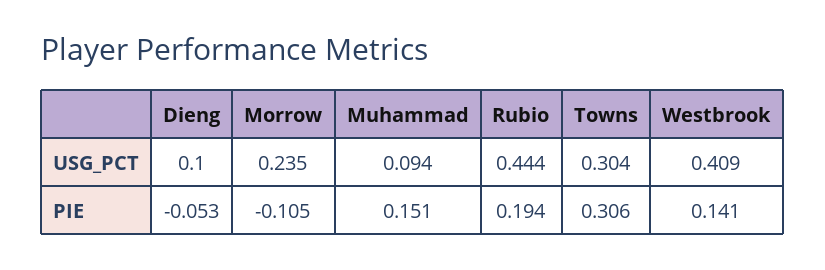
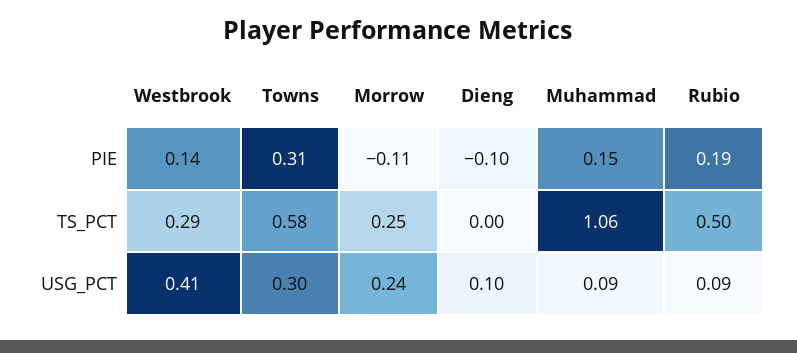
Rubio, USG_PCT: 0.444 -> 0.09
Dieng, PIE: -0.053 -> -0.1
Westbrook, TS_PCT: none -> 0.29
Towns, TS_PCT: none -> 0.58
Morrow, TS_PCT: none -> 0.25
Dieng, TS_PCT: none -> 0
Muhammad, TS_PCT: none -> 1.06
Rubio, TS_PCT: none -> 0.5

